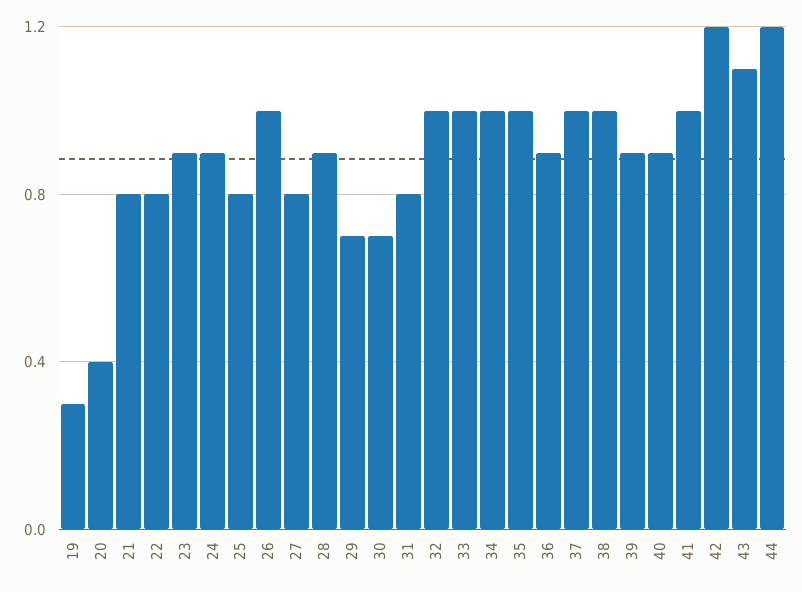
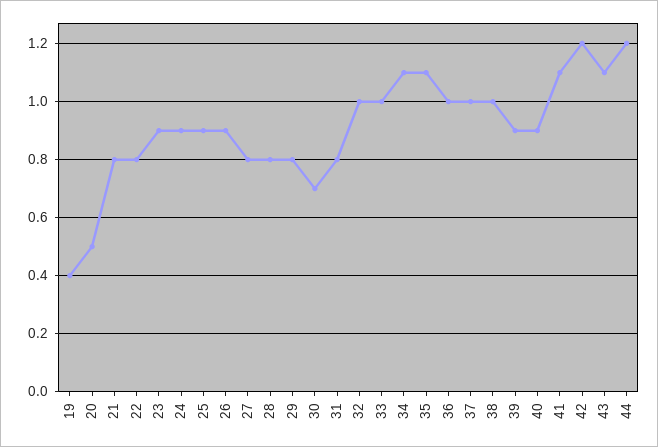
19: 0.3 -> 0.4
20: 0.4 -> 0.5
25: 0.8 -> 0.9
26: 1 -> 0.9
28: 0.9 -> 0.8
29: 0.7 -> 0.8
34: 1 -> 1.1
35: 1 -> 1.1
36: 0.9 -> 1
41: 1 -> 1.1

